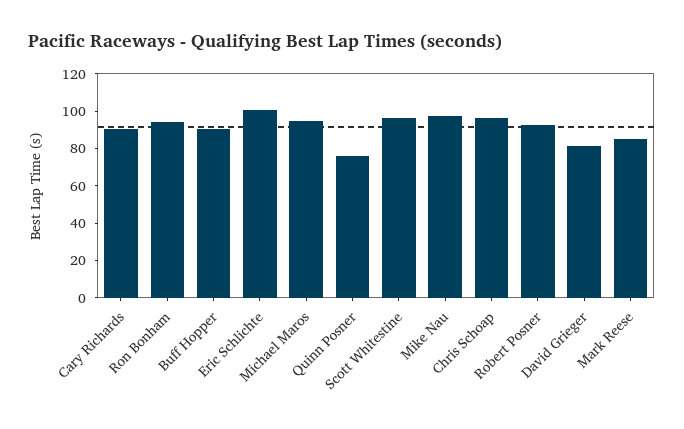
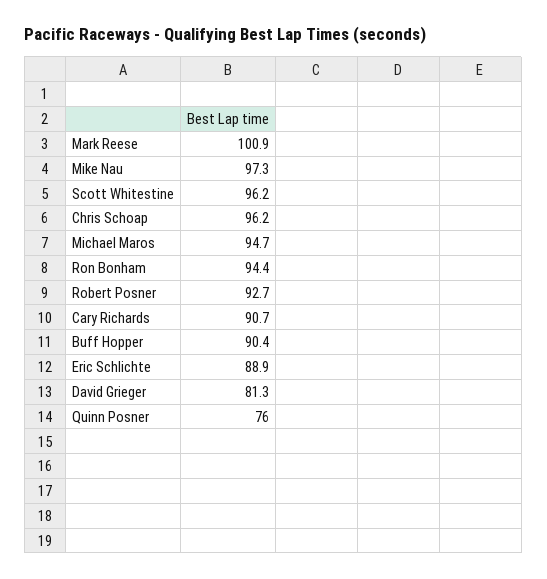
Eric Schlichte: 100 -> 88.9
Mark Reese: 85 -> 100.9

